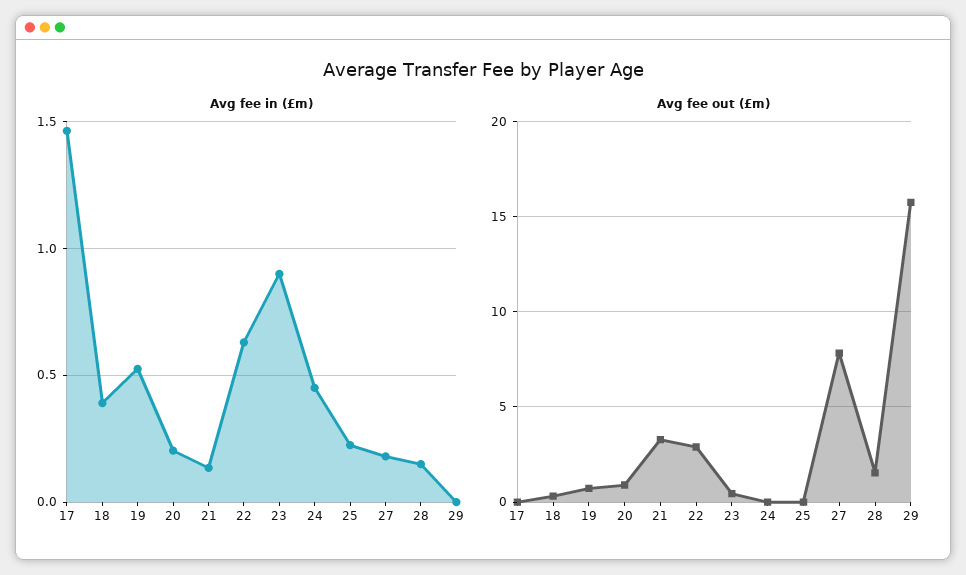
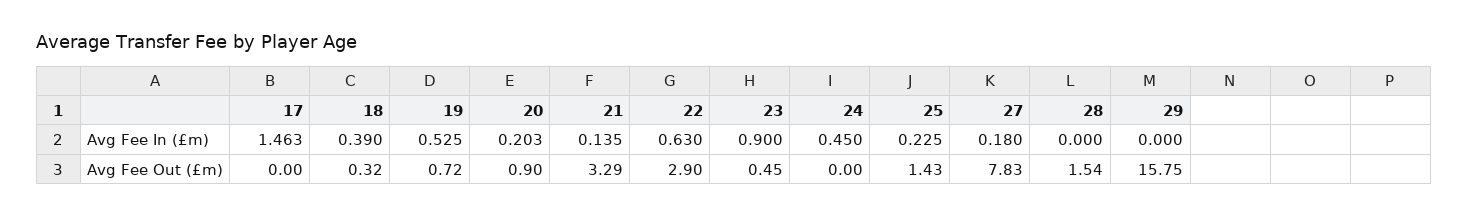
Avg fee in (£m), 28: 0.15 -> 0
Avg fee out (£m), 25: 0 -> 1.43

